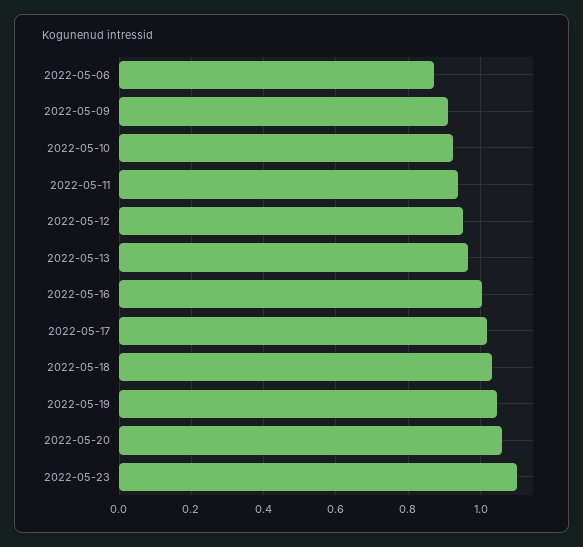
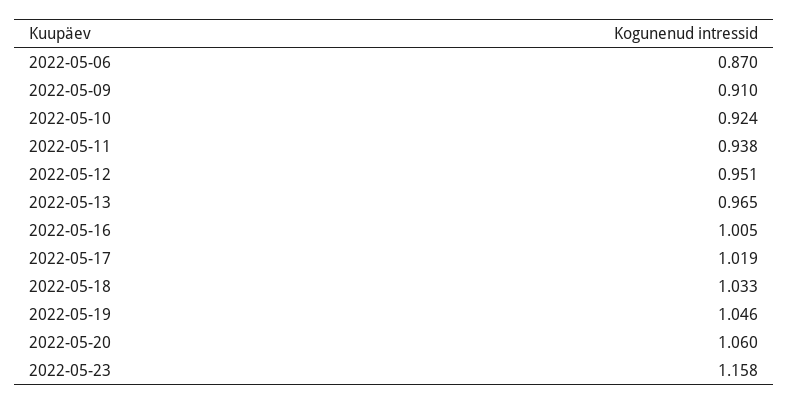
2022-05-23: 1.1 -> 1.158

